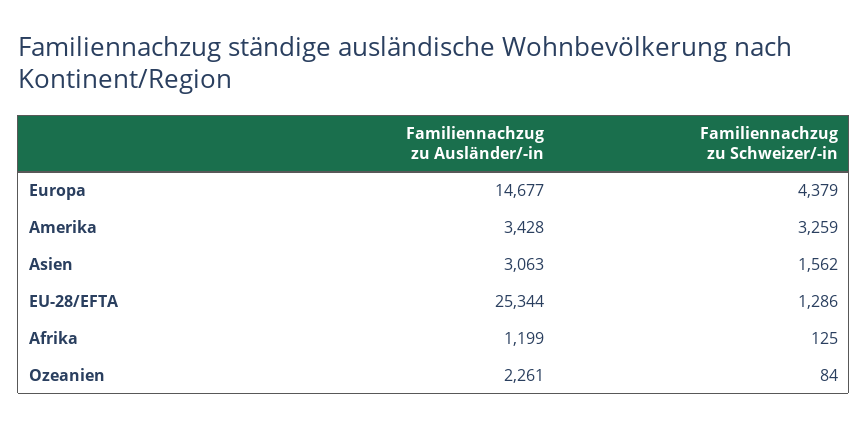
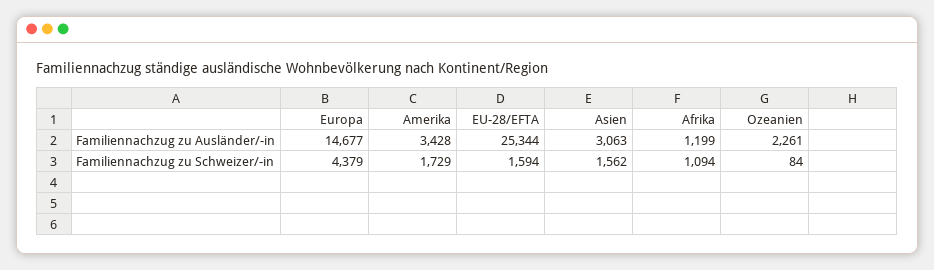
Familiennachzug zu Schweizer/-in, Amerika: 3259 -> 1729
Familiennachzug zu Schweizer/-in, EU-28/EFTA: 1286 -> 1594
Familiennachzug zu Schweizer/-in, Afrika: 125 -> 1094

